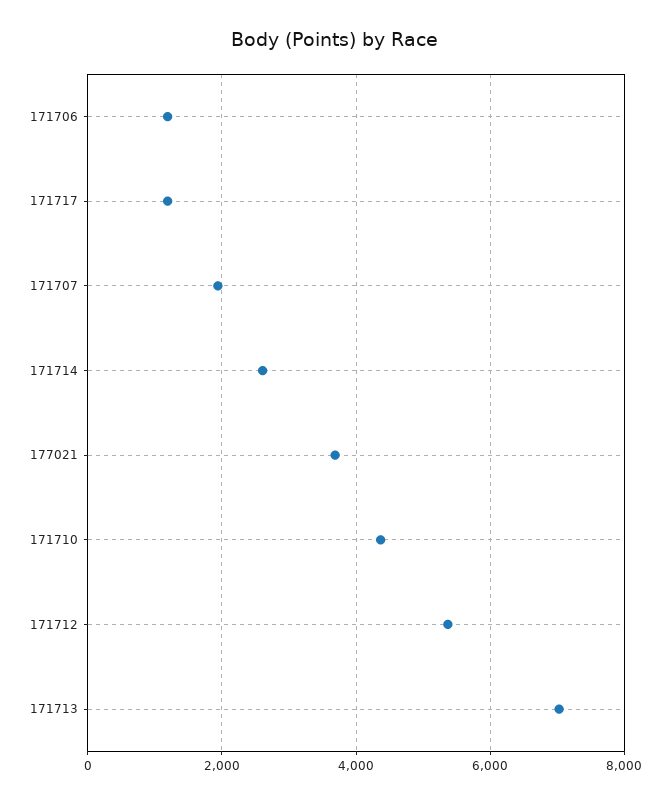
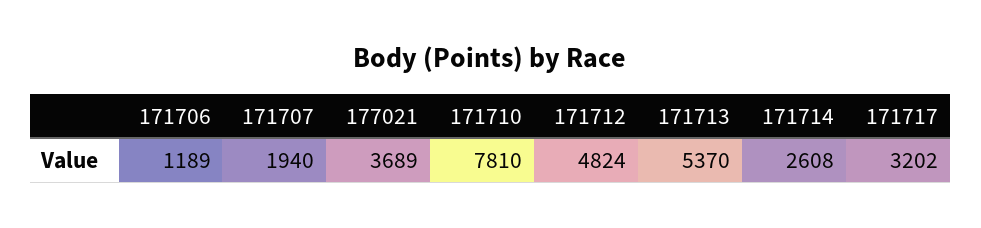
171717: 1200 -> 3202
171710: 4400 -> 7810
171712: 5400 -> 4824
171713: 7000 -> 5370

